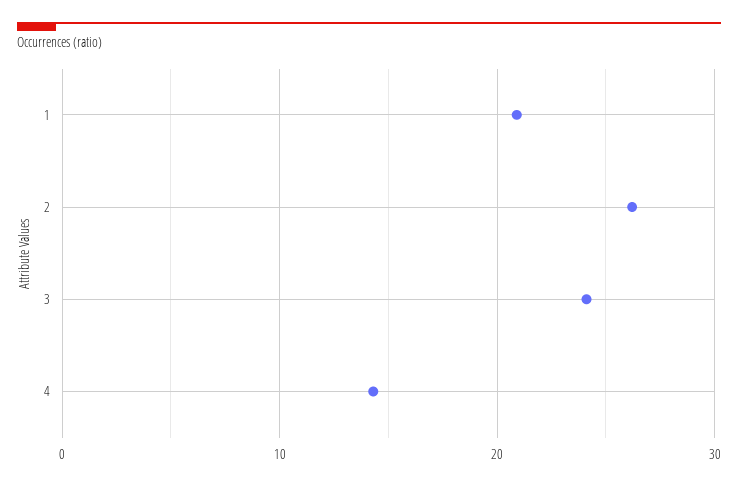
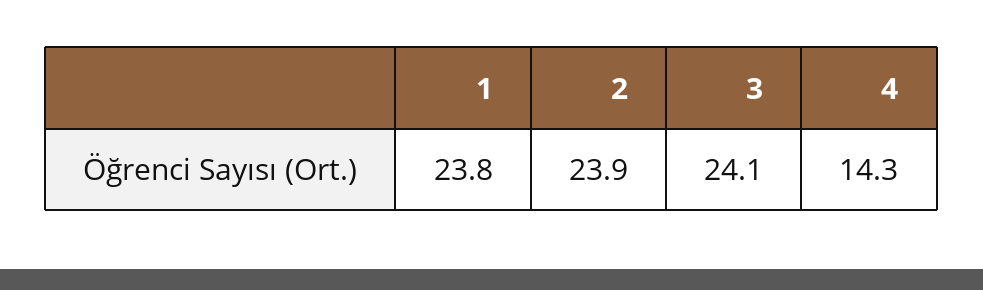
1: 21 -> 23.8
2: 26 -> 23.9

